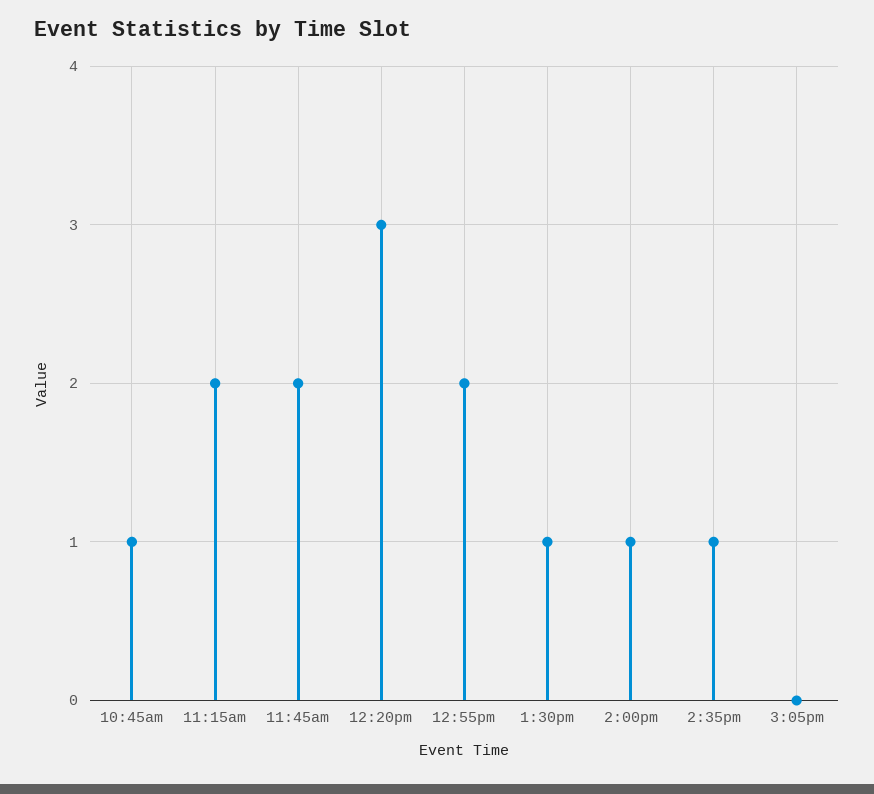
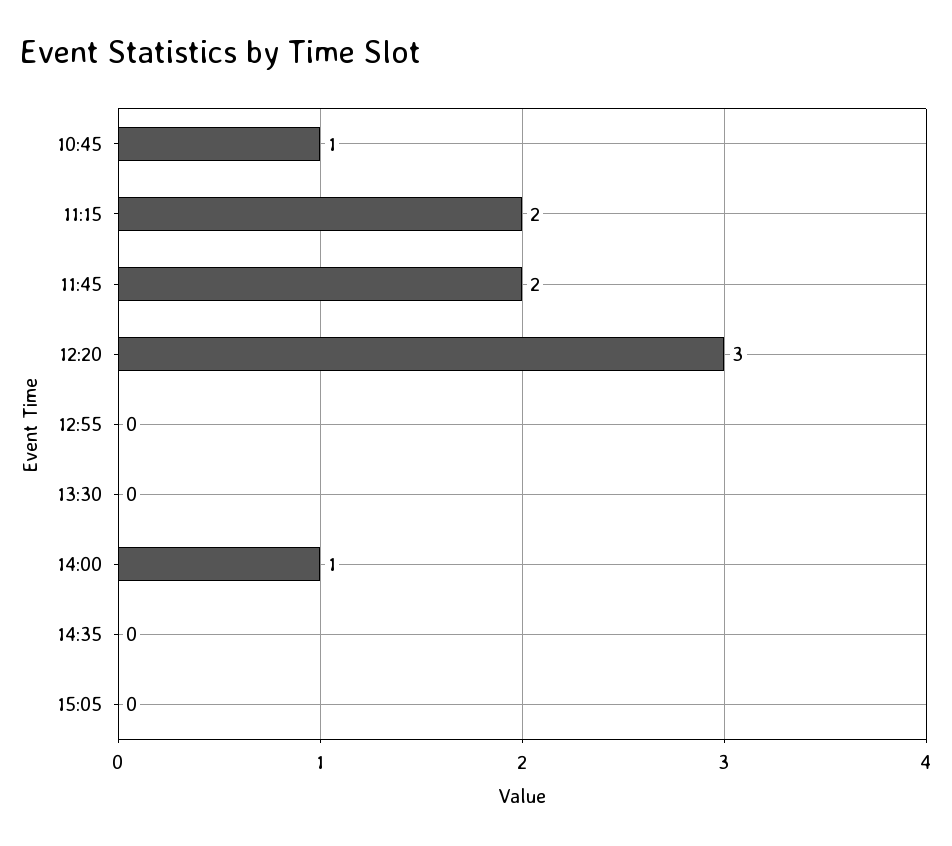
12:55pm: 2 -> 0
1:30pm: 1 -> 0
2:35pm: 1 -> 0

